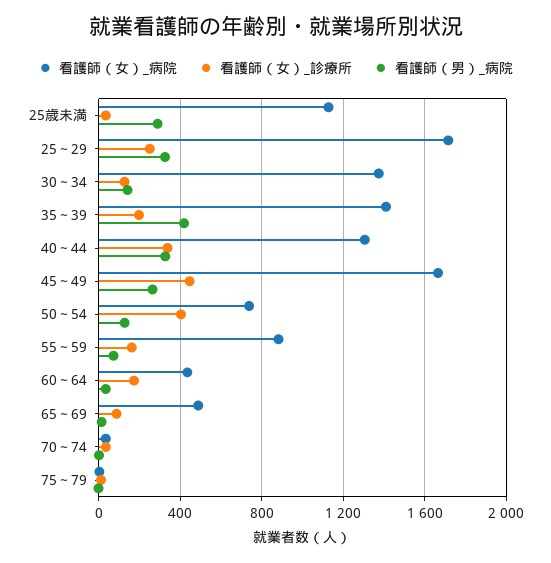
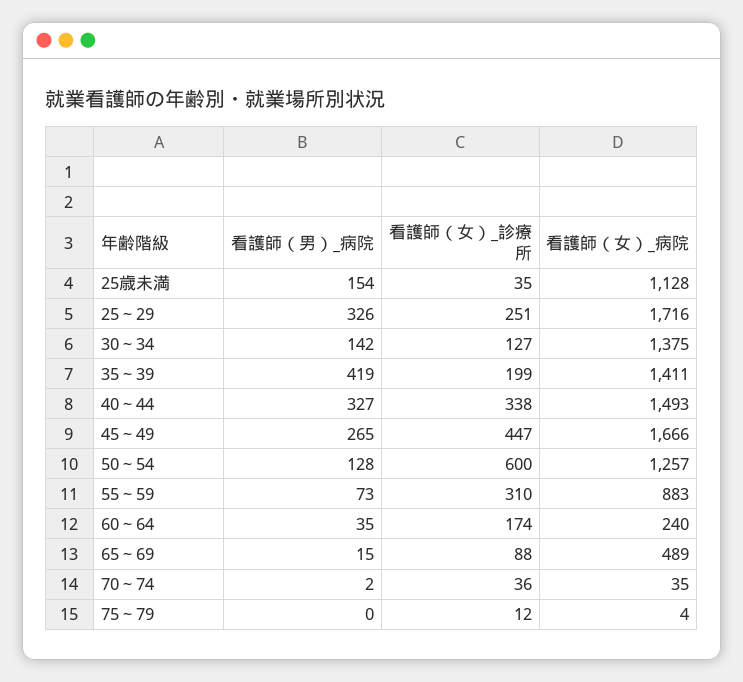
看護師（男）_病院, 25歳未満: 300 -> 154
看護師（女）_病院, 40～44: 1300 -> 1493
看護師（女）_病院, 50～54: 750 -> 1257
看護師（女）_診療所, 50～54: 400 -> 600
看護師（女）_診療所, 55～59: 150 -> 310
看護師（女）_病院, 60～64: 450 -> 240

